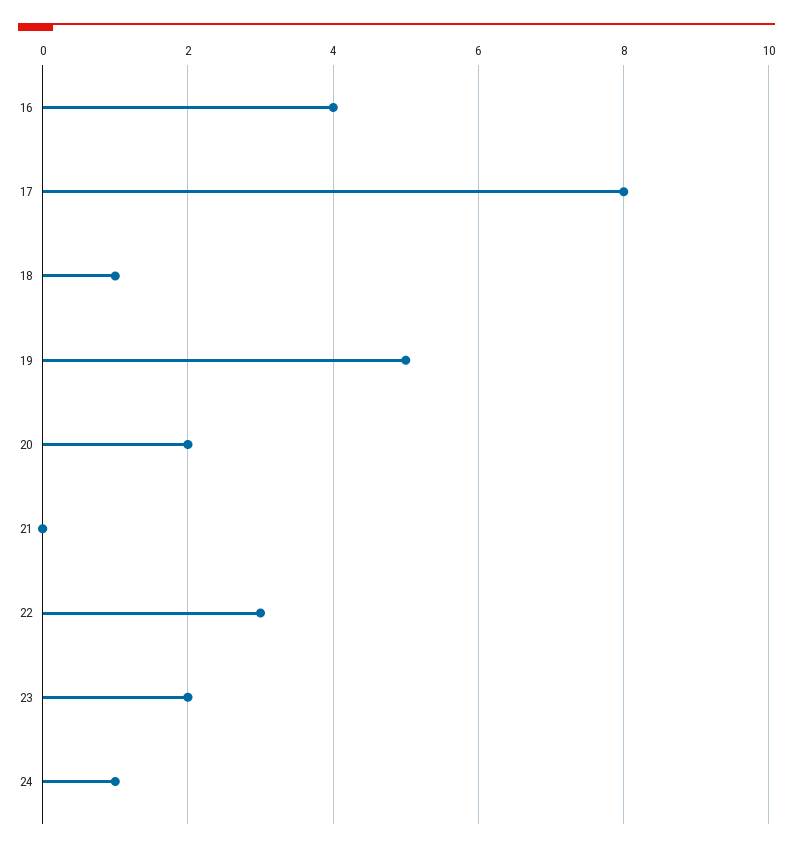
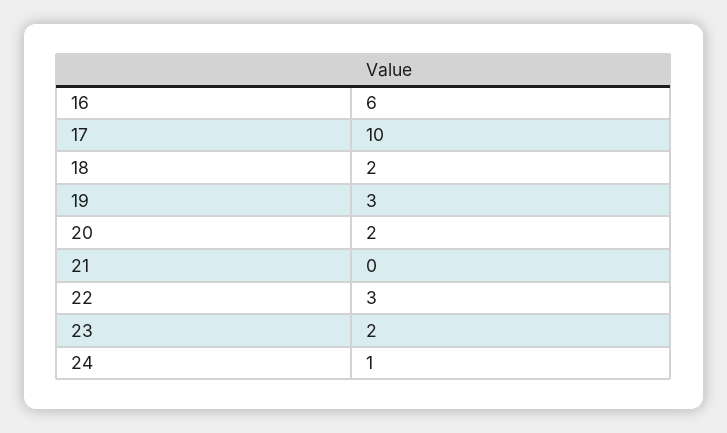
16: 4 -> 6
17: 8 -> 10
18: 1 -> 2
19: 5 -> 3

